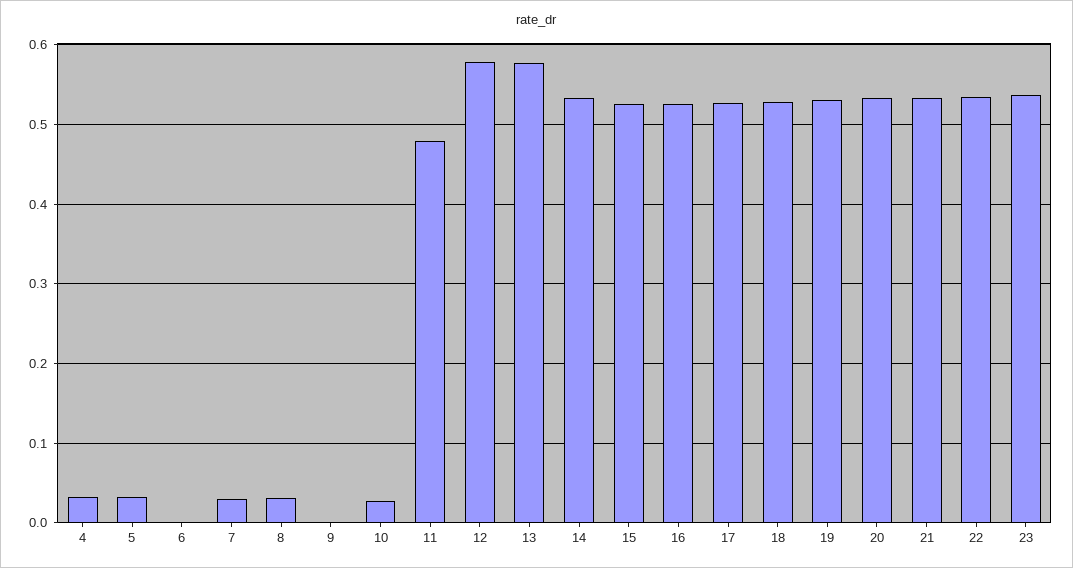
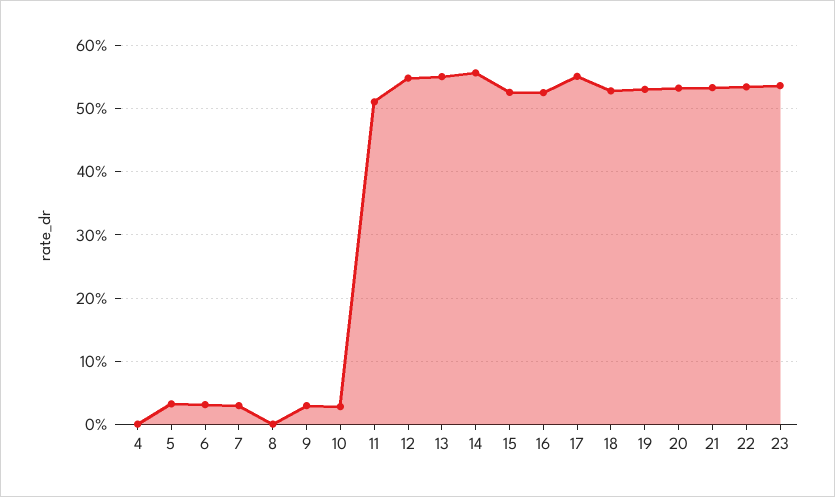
4: 0.03 -> 0
6: 0 -> 0.03
8: 0.03 -> 0
9: 0 -> 0.03
11: 0.48 -> 0.51
12: 0.58 -> 0.55
13: 0.58 -> 0.55
14: 0.53 -> 0.56
17: 0.53 -> 0.55

